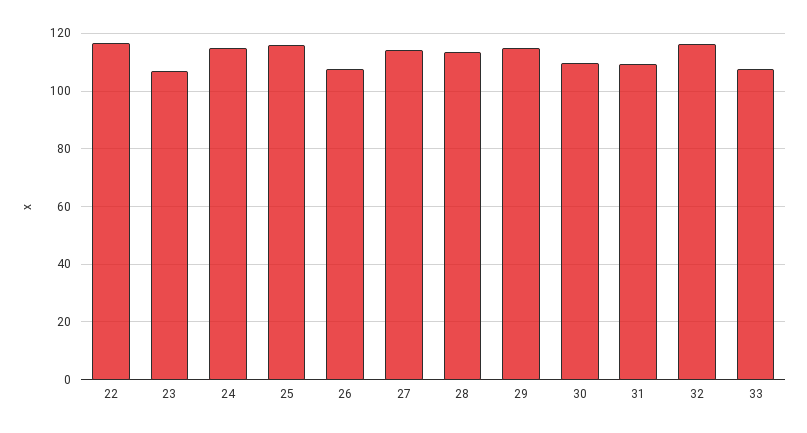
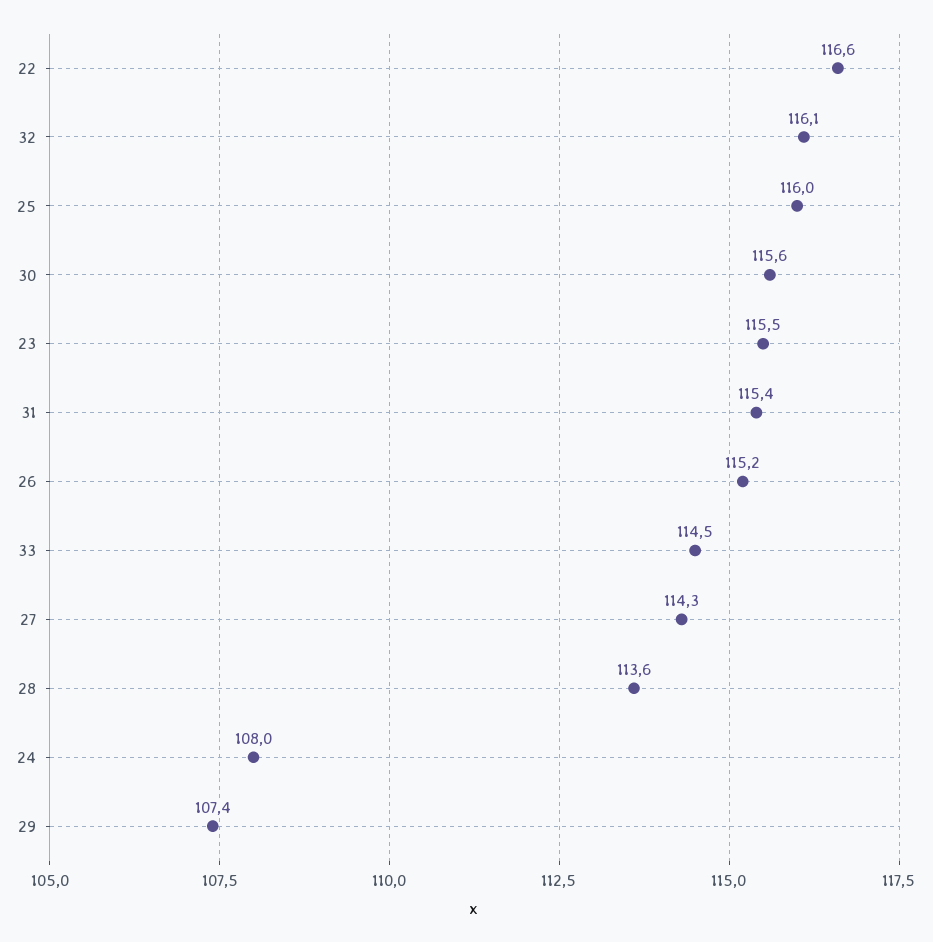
23: 107.5 -> 115.5
24: 115 -> 108
26: 107.5 -> 115.2
29: 115 -> 107.4
30: 110 -> 115.6
31: 110 -> 115.4
33: 107.5 -> 114.5

